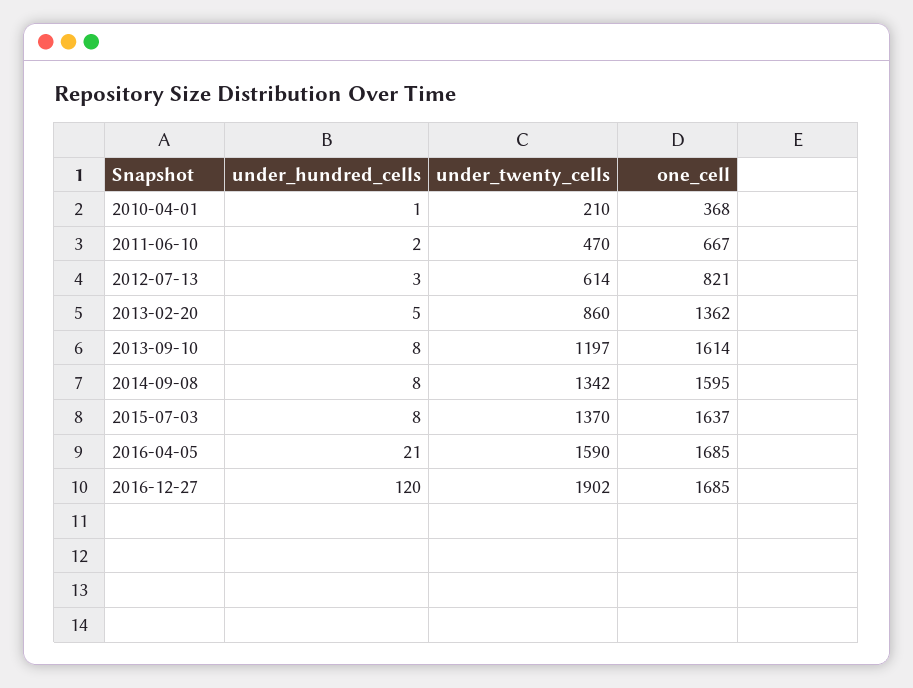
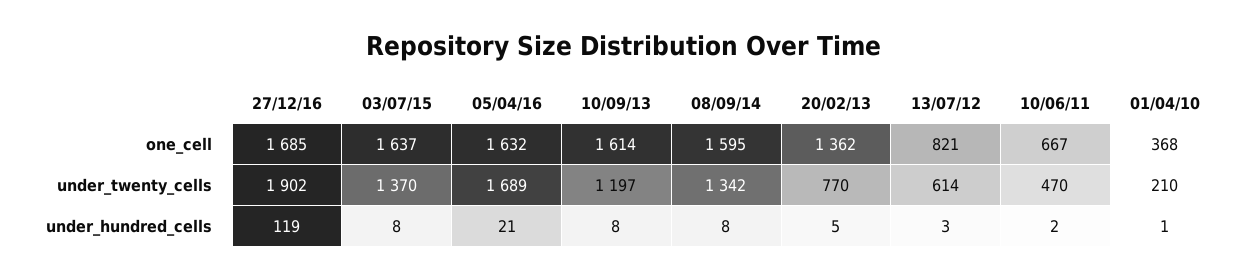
under_twenty_cells, 2013-02-20: 860 -> 770
under_twenty_cells, 2016-04-05: 1590 -> 1689
one_cell, 2016-04-05: 1685 -> 1632
under_hundred_cells, 2016-12-27: 120 -> 119

